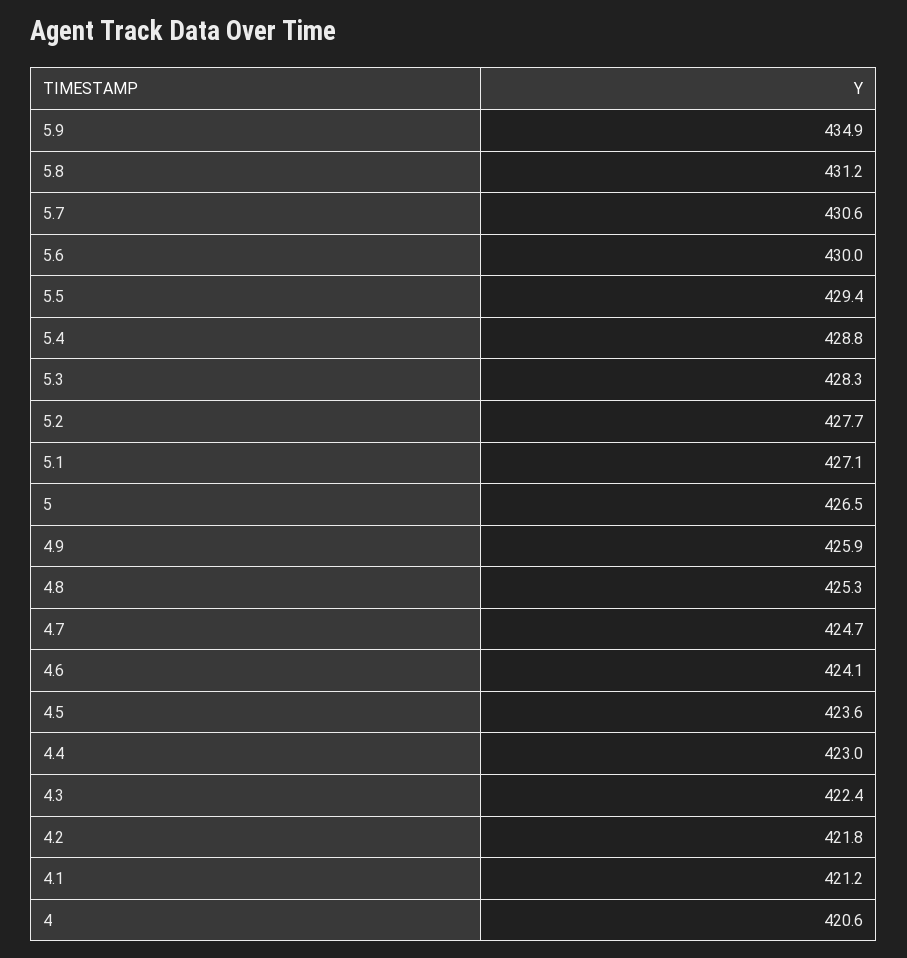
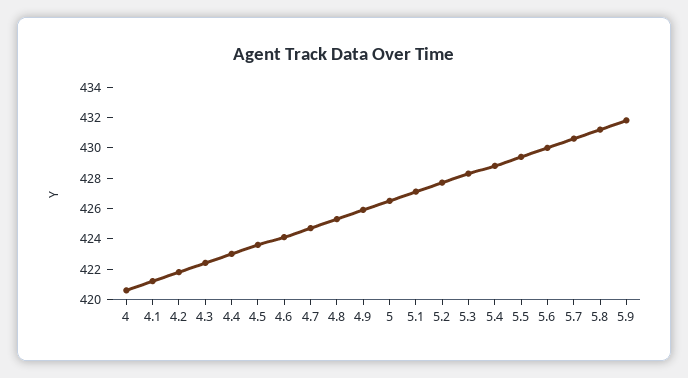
5.9: 434.9 -> 432

